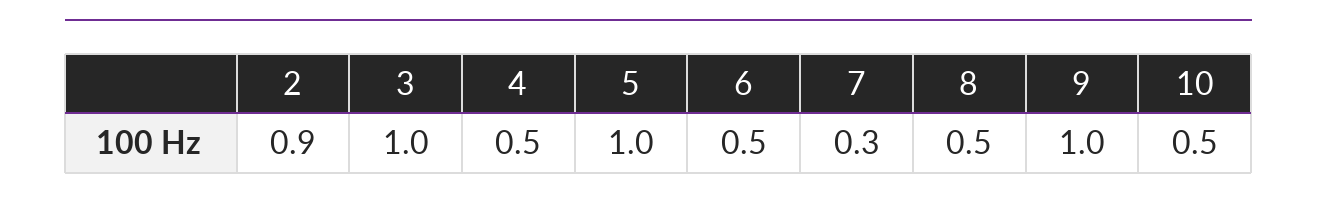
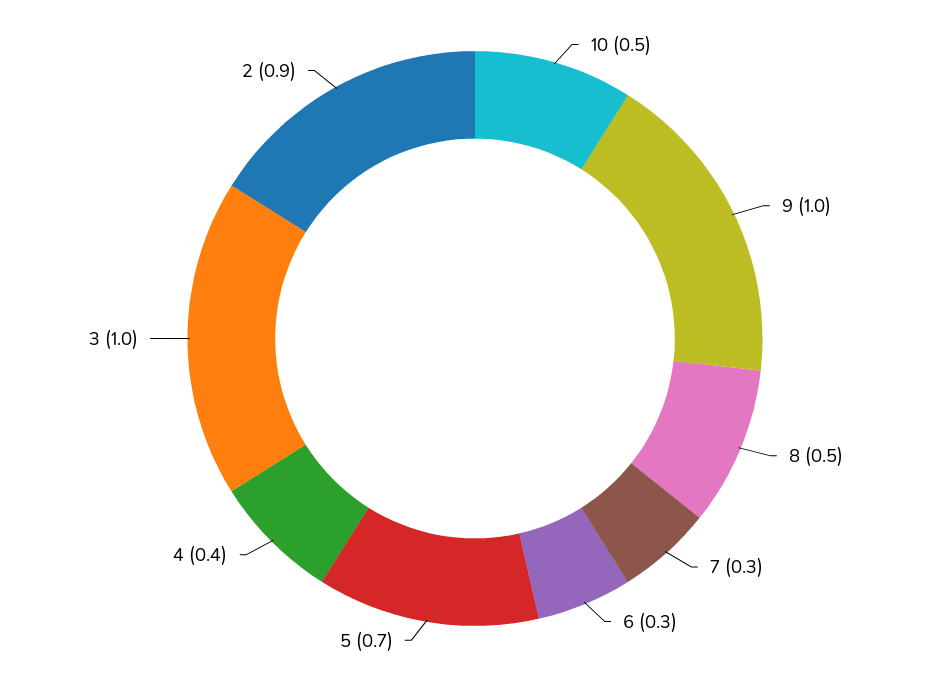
4: 0.5 -> 0.4
5: 1 -> 0.7
6: 0.5 -> 0.3

